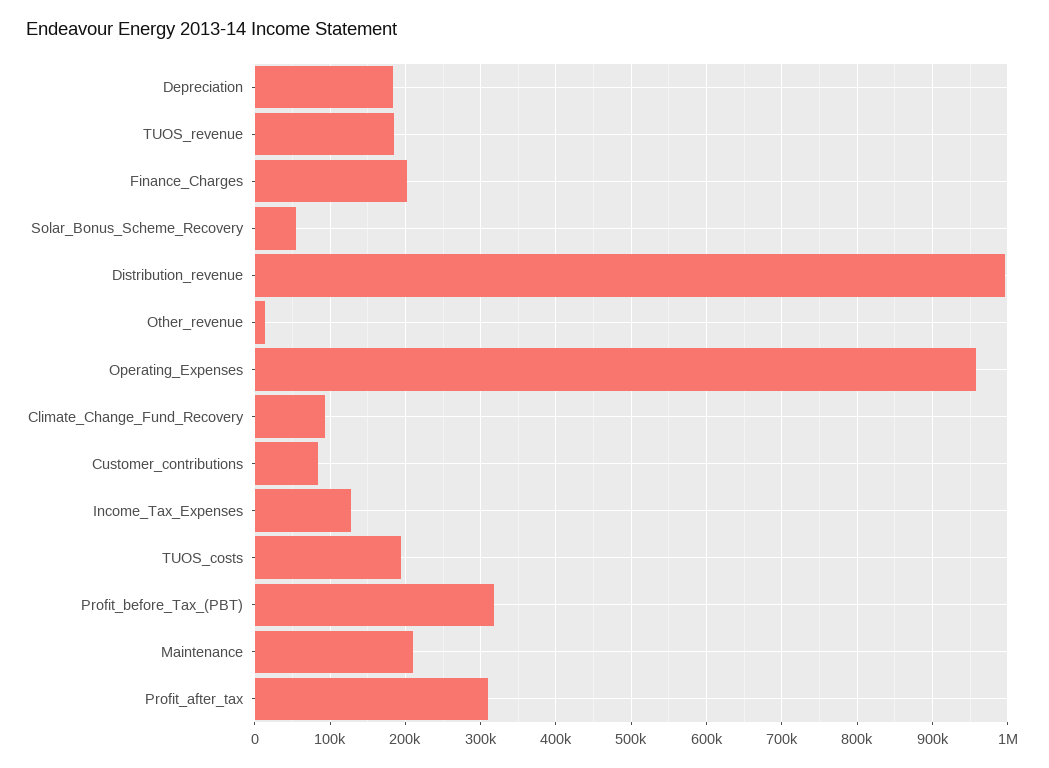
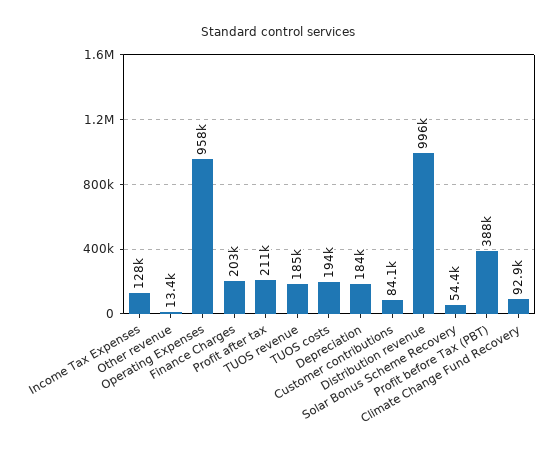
Profit_before_Tax_(PBT): 320000 -> 388000
Maintenance: 210000 -> none
Profit_after_tax: 310000 -> 211000

